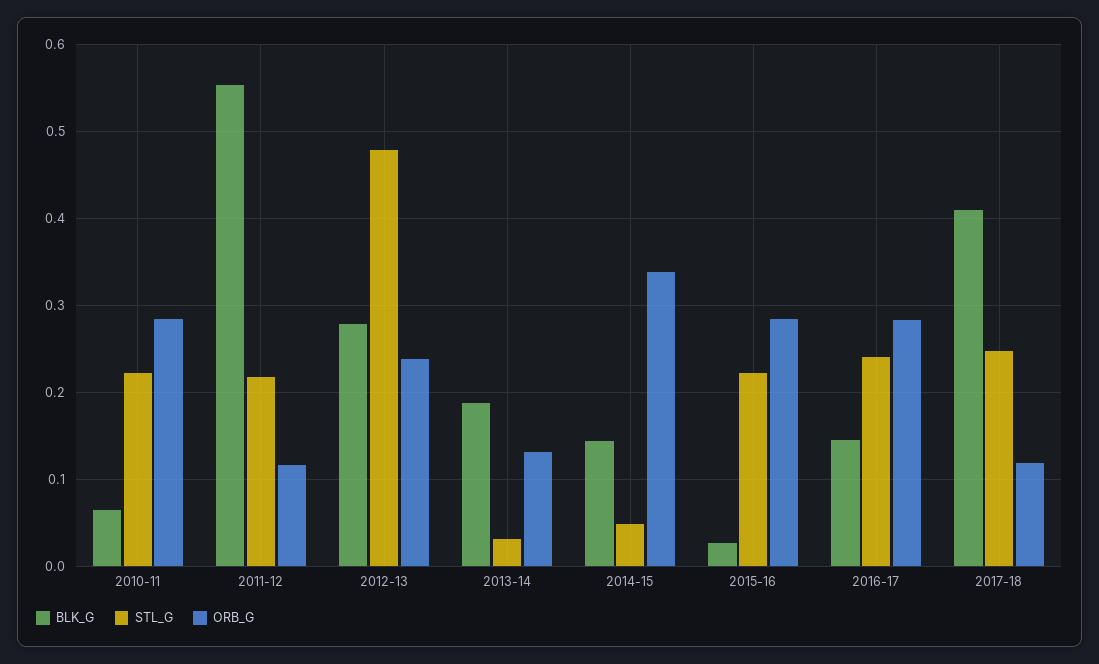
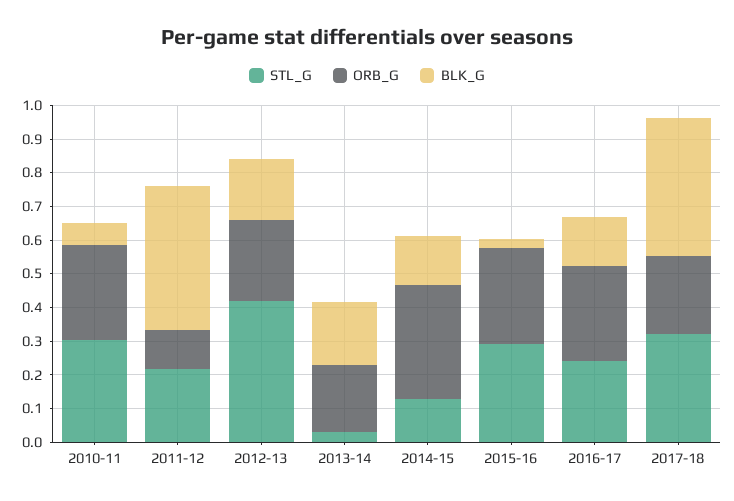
STL_G, 2010-11: 0.22 -> 0.3
BLK_G, 2011-12: 0.55 -> 0.425
BLK_G, 2012-13: 0.28 -> 0.175
STL_G, 2012-13: 0.48 -> 0.425
ORB_G, 2013-14: 0.13 -> 0.2
STL_G, 2014-15: 0.05 -> 0.125
STL_G, 2015-16: 0.22 -> 0.3
STL_G, 2017-18: 0.25 -> 0.325
ORB_G, 2017-18: 0.12 -> 0.225

